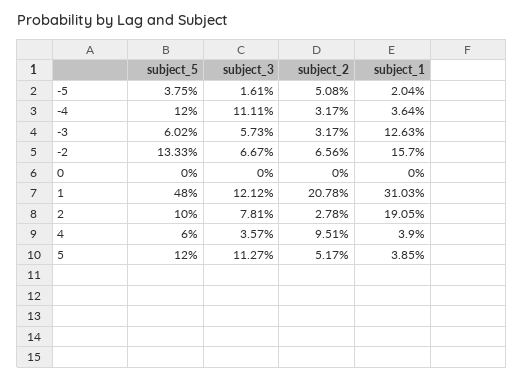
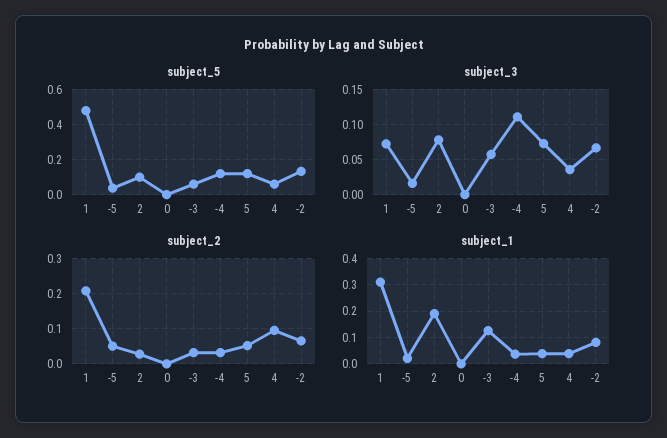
subject_1, -2: 0.157 -> 0.075
subject_3, 1: 0.1212 -> 0.07
subject_3, 5: 0.1127 -> 0.07

